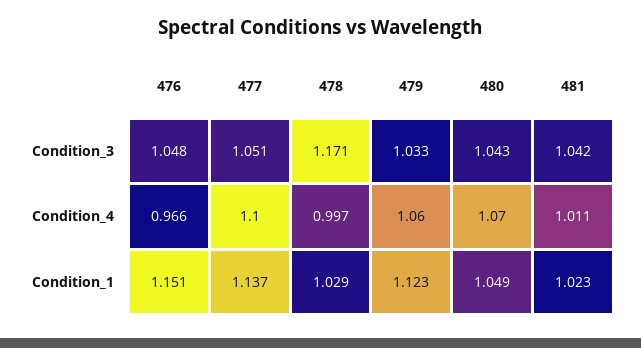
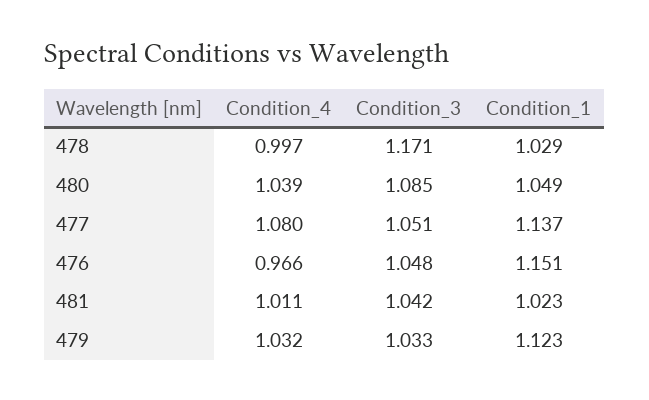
480, Condition_3: 1.043 -> 1.085
477, Condition_4: 1.1 -> 1.08
479, Condition_4: 1.06 -> 1.032
480, Condition_4: 1.07 -> 1.039

